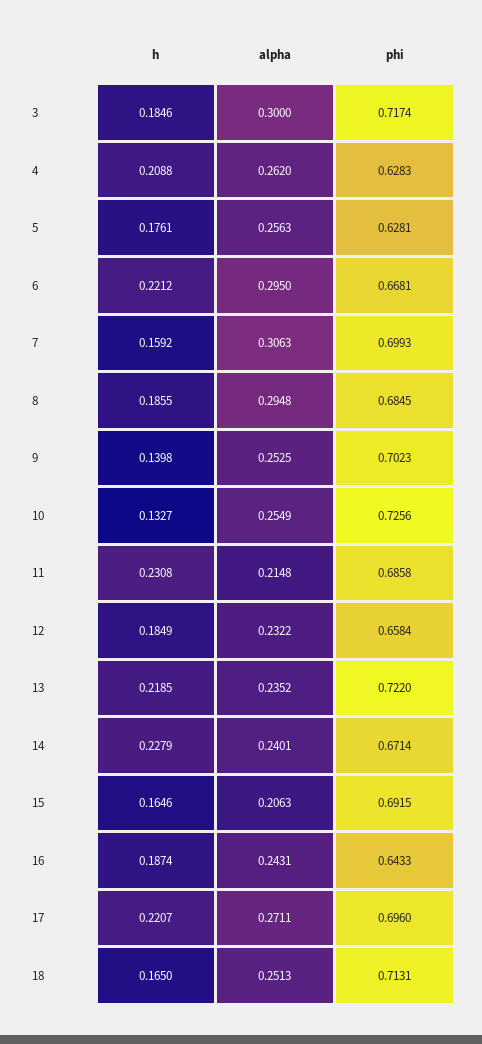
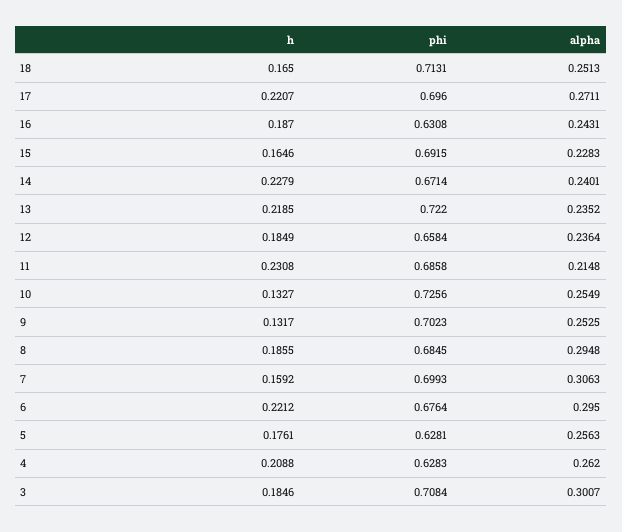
alpha, 3: 0.3 -> 0.3007
phi, 3: 0.7174 -> 0.7084
phi, 6: 0.6681 -> 0.6764
h, 9: 0.1398 -> 0.1317
alpha, 12: 0.2322 -> 0.2364
alpha, 15: 0.2063 -> 0.2283
h, 16: 0.1874 -> 0.187
phi, 16: 0.6433 -> 0.6308

